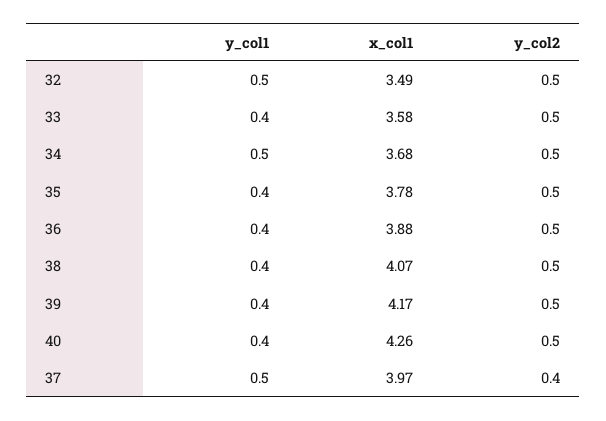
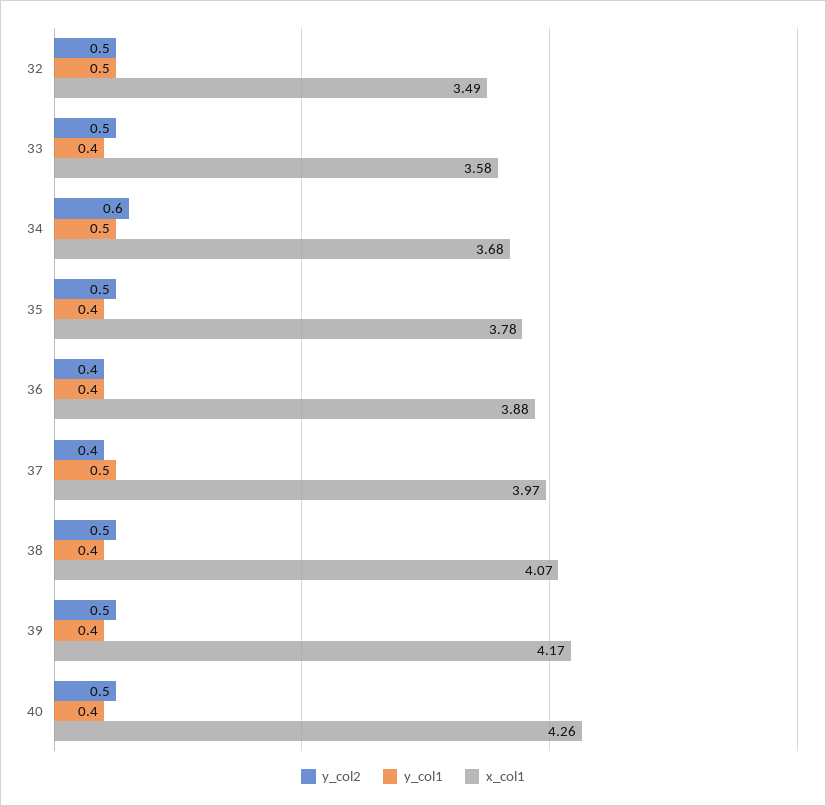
y_col2, 34: 0.5 -> 0.6
y_col2, 36: 0.5 -> 0.4

